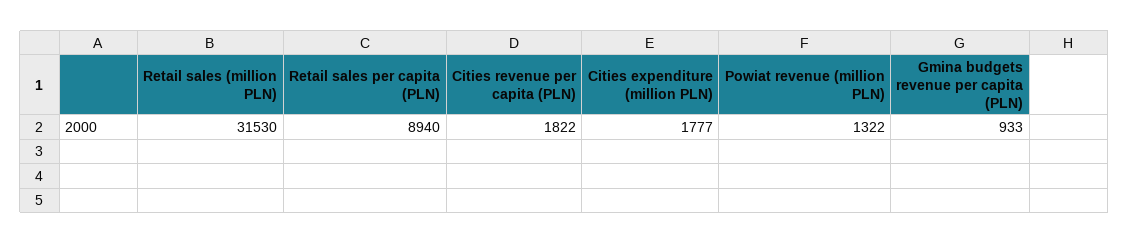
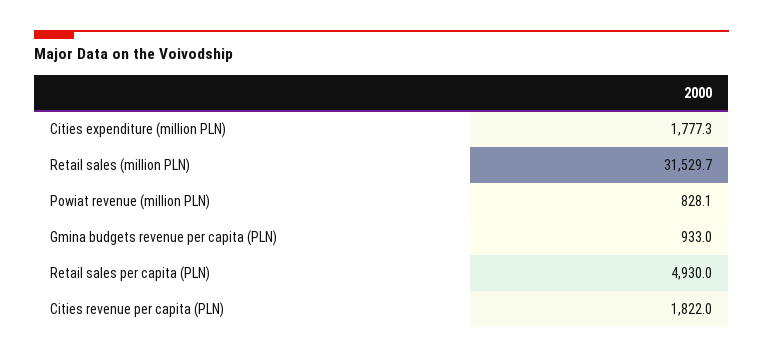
Retail sales per capita (PLN): 8940 -> 4930
Powiat revenue (million PLN): 1322 -> 828.1

